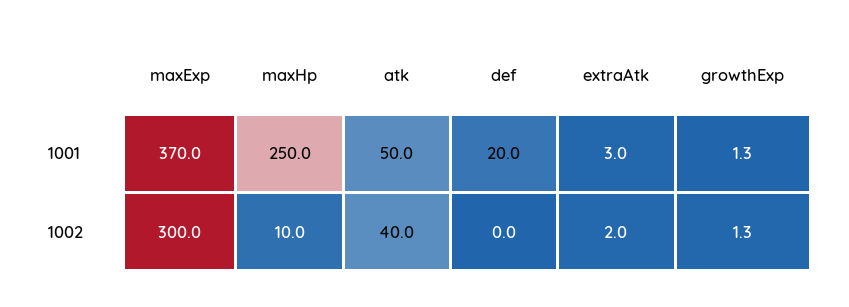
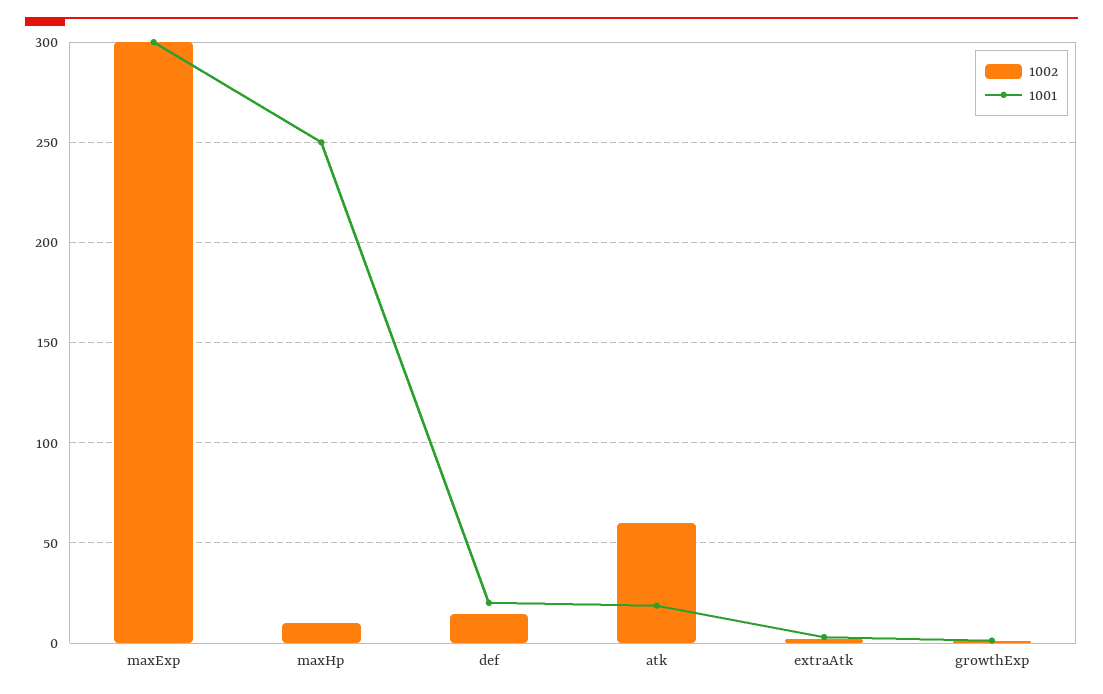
1001, maxExp: 370 -> 300
1001, atk: 50 -> 20
1002, atk: 40 -> 60
1002, def: 0 -> 15

